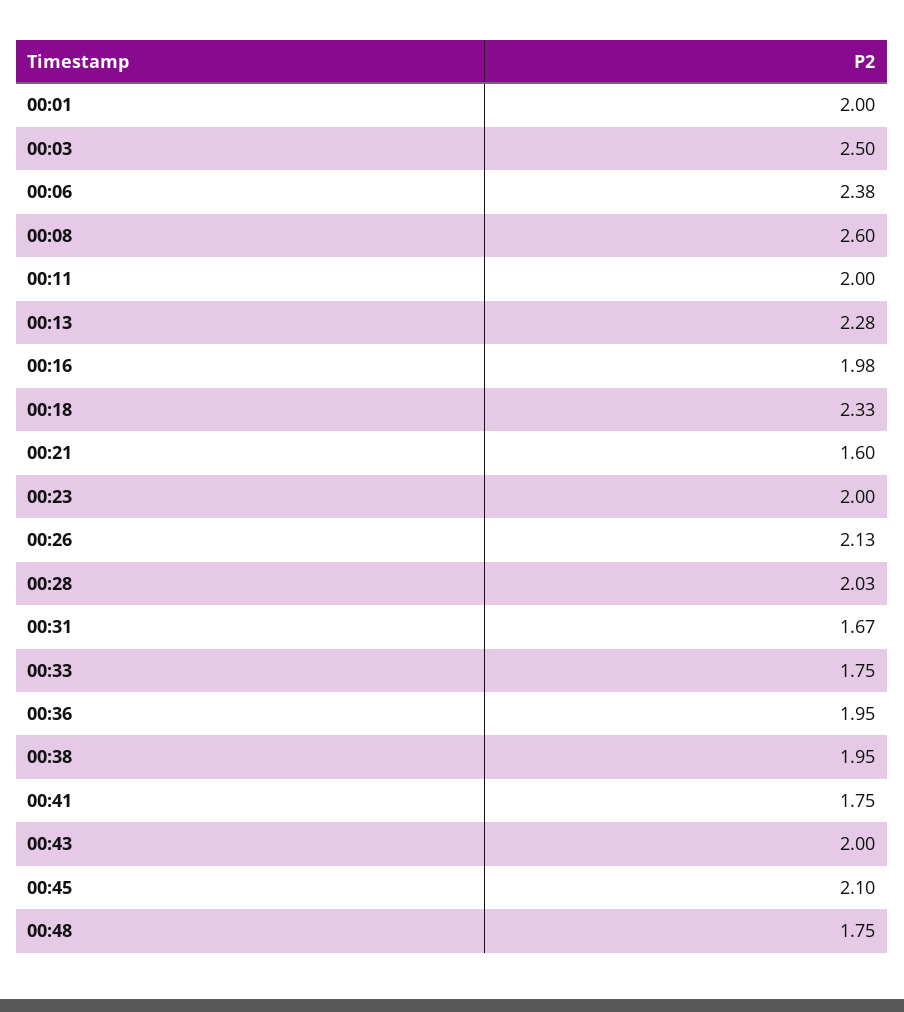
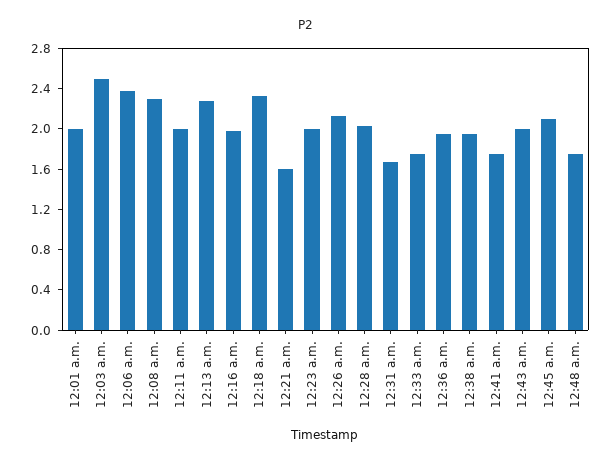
00:08: 2.6 -> 2.3

